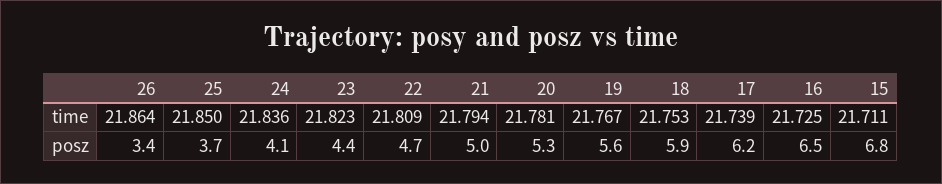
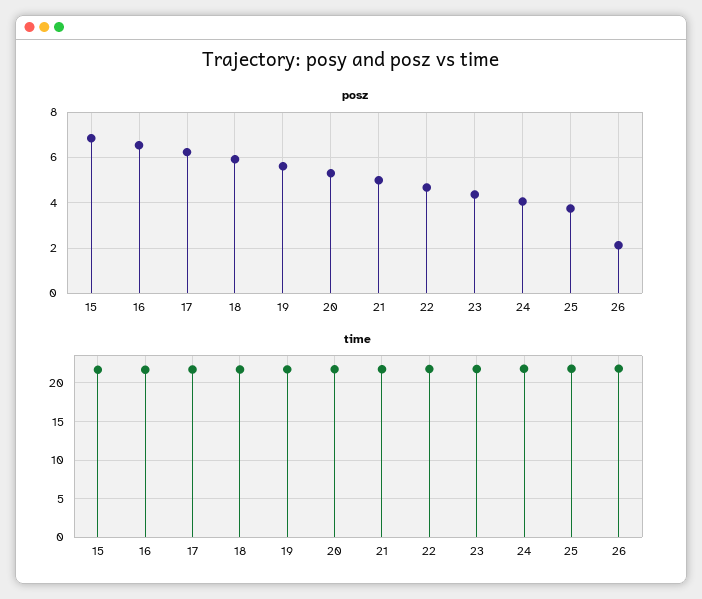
posz, 26: 3.4 -> 2

